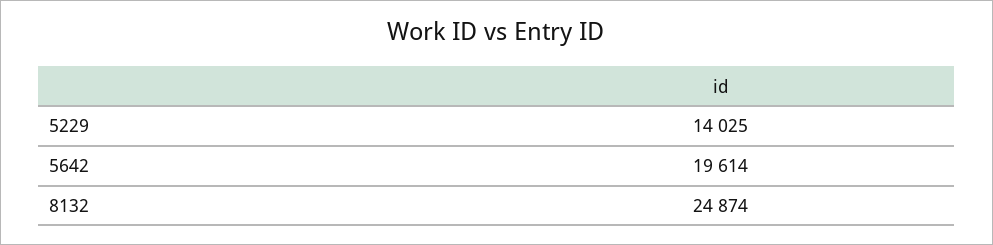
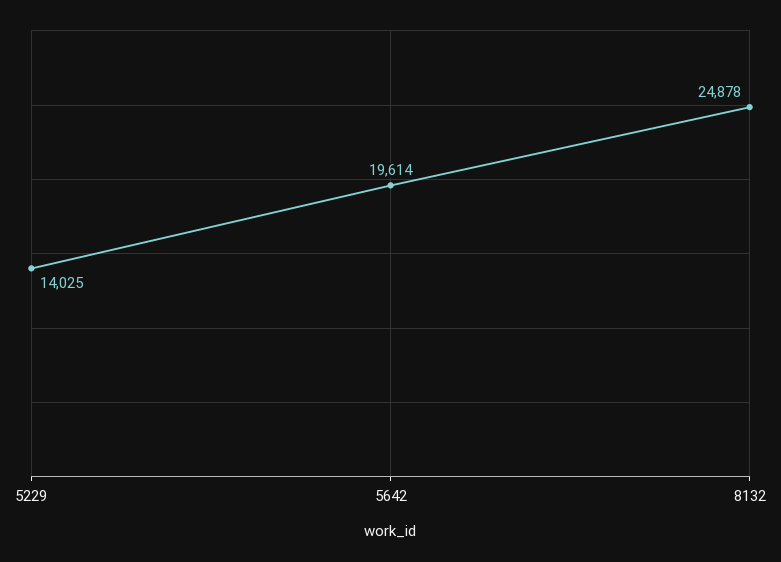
8132: 24874 -> 24878

